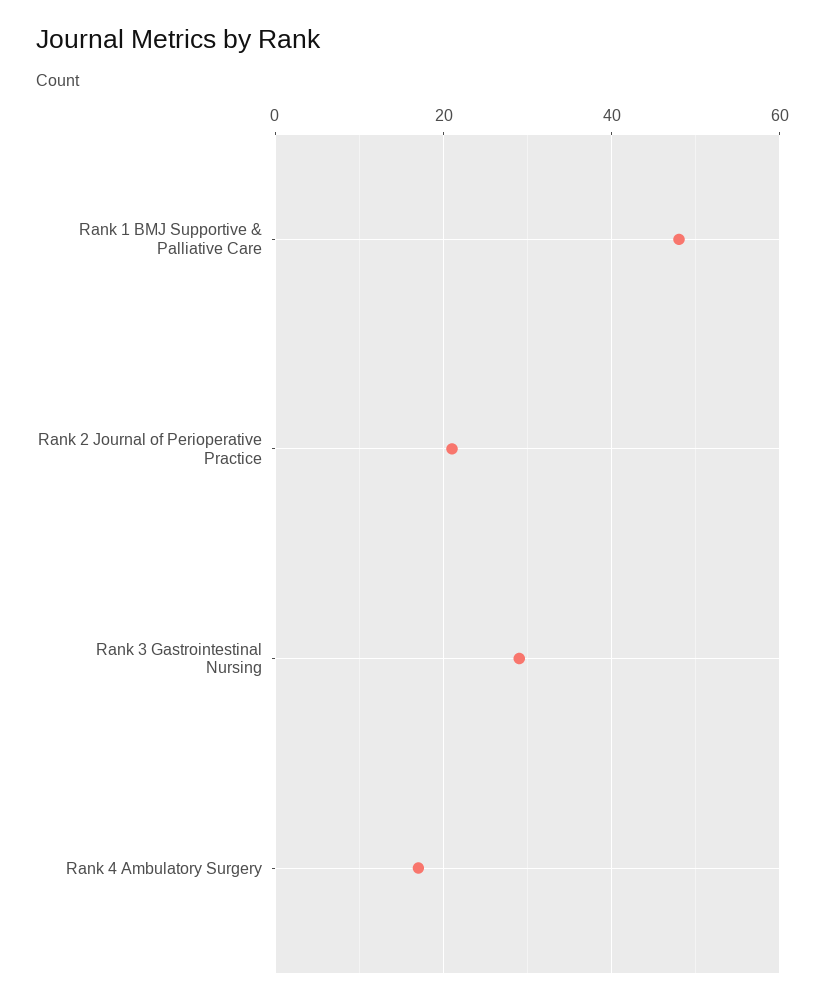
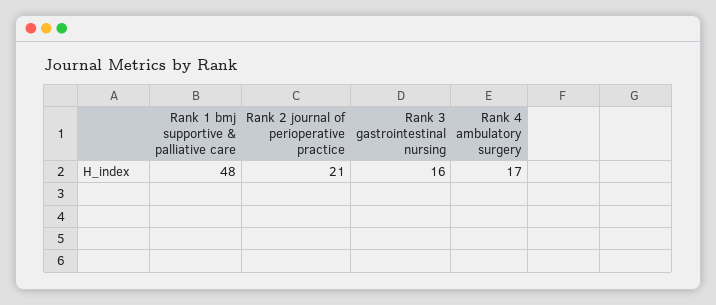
Rank 3 Gastrointestinal Nursing: 30 -> 16

